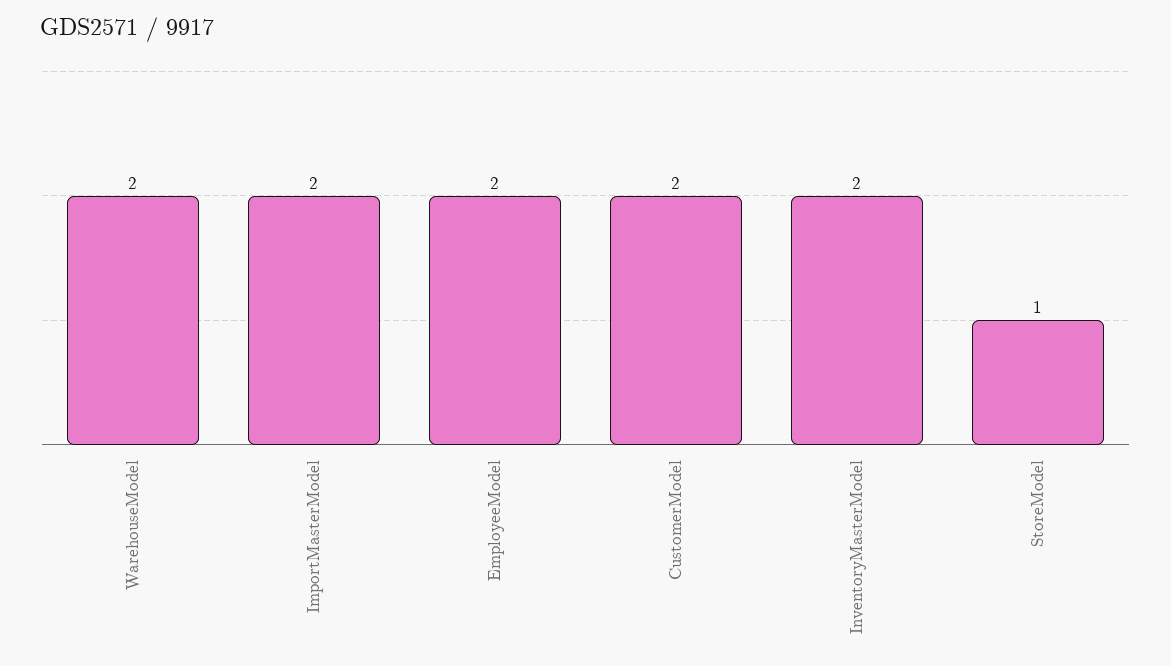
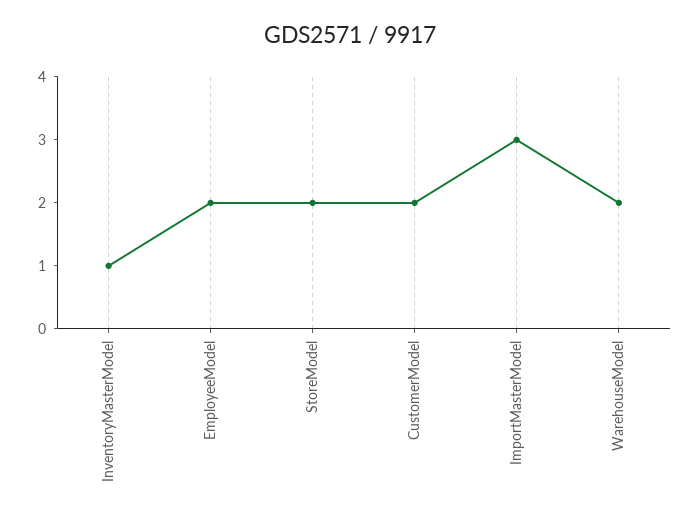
ImportMasterModel: 2 -> 3
InventoryMasterModel: 2 -> 1
StoreModel: 1 -> 2

